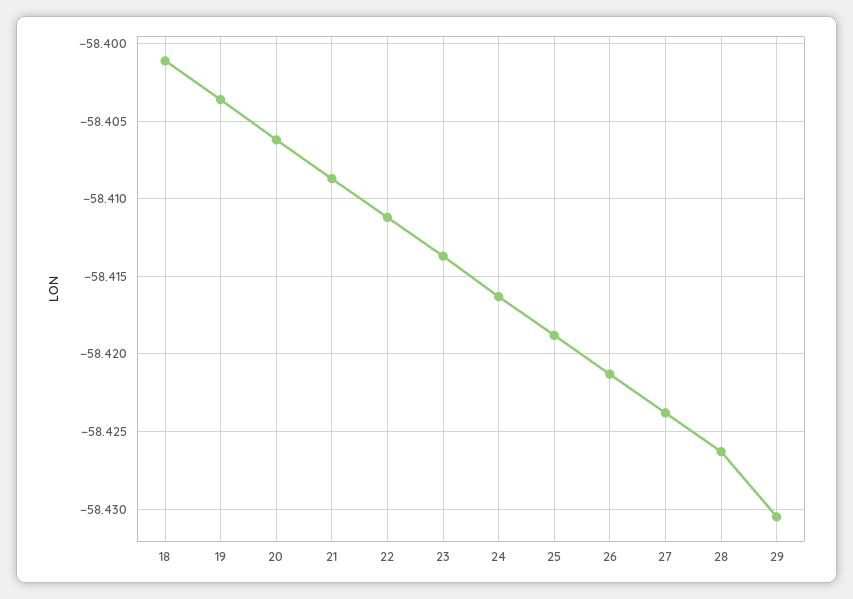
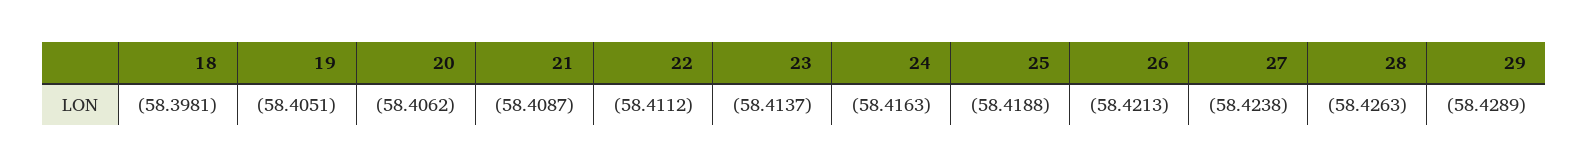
18: -58.401 -> -58.3981
19: -58.4035 -> -58.4051
29: -58.4305 -> -58.4289

